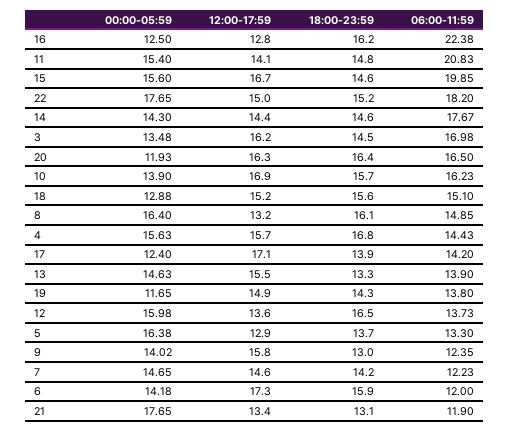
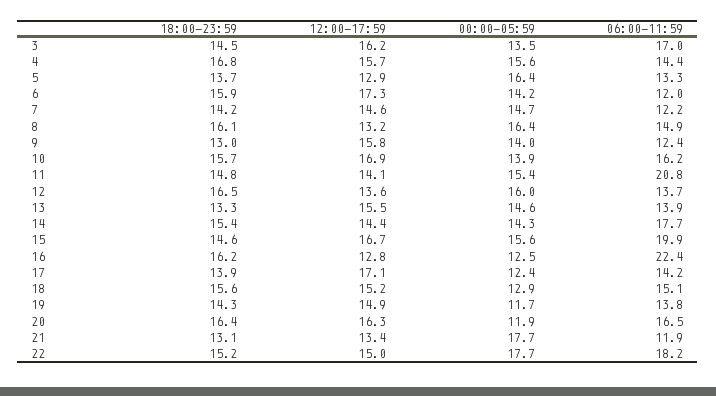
18:00-23:59, 14: 14.6 -> 15.4

